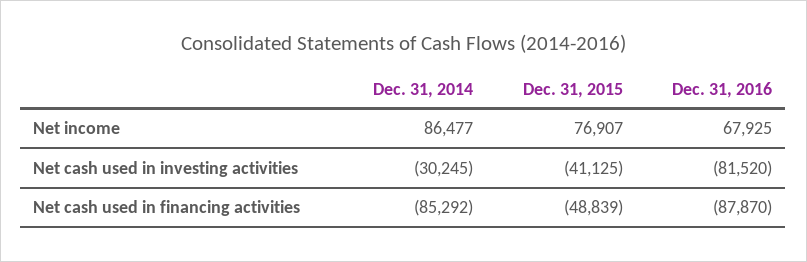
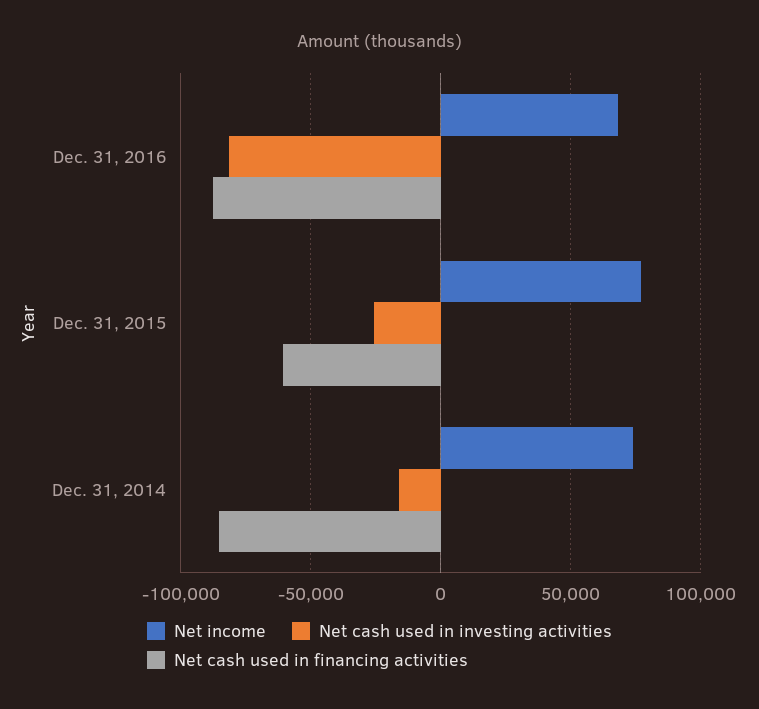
Net income, Dec. 31, 2014: 86477 -> 75000
Net cash used in investing activities, Dec. 31, 2014: -30245 -> -15000
Net cash used in investing activities, Dec. 31, 2015: -41125 -> -25000
Net cash used in financing activities, Dec. 31, 2015: -48839 -> -60000

